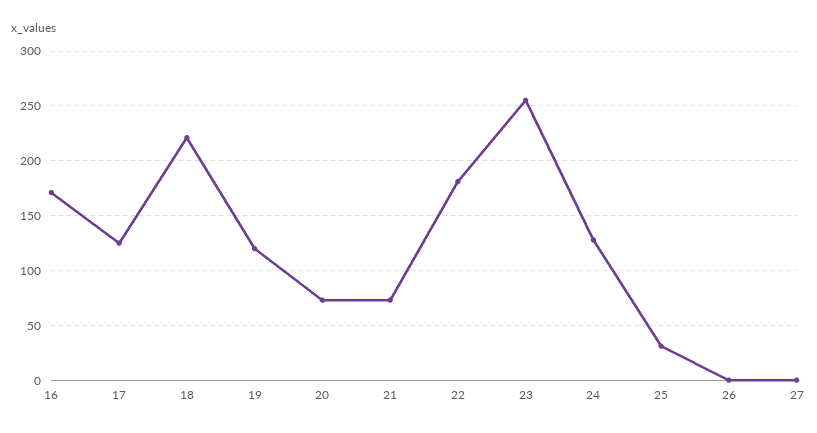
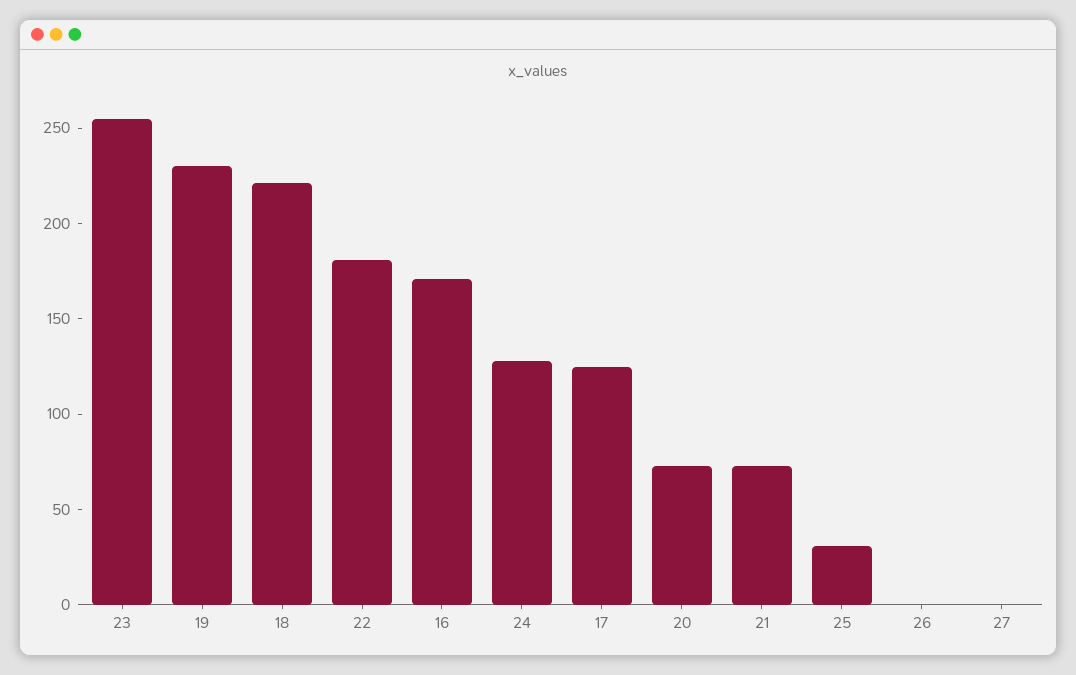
19: 120 -> 230

